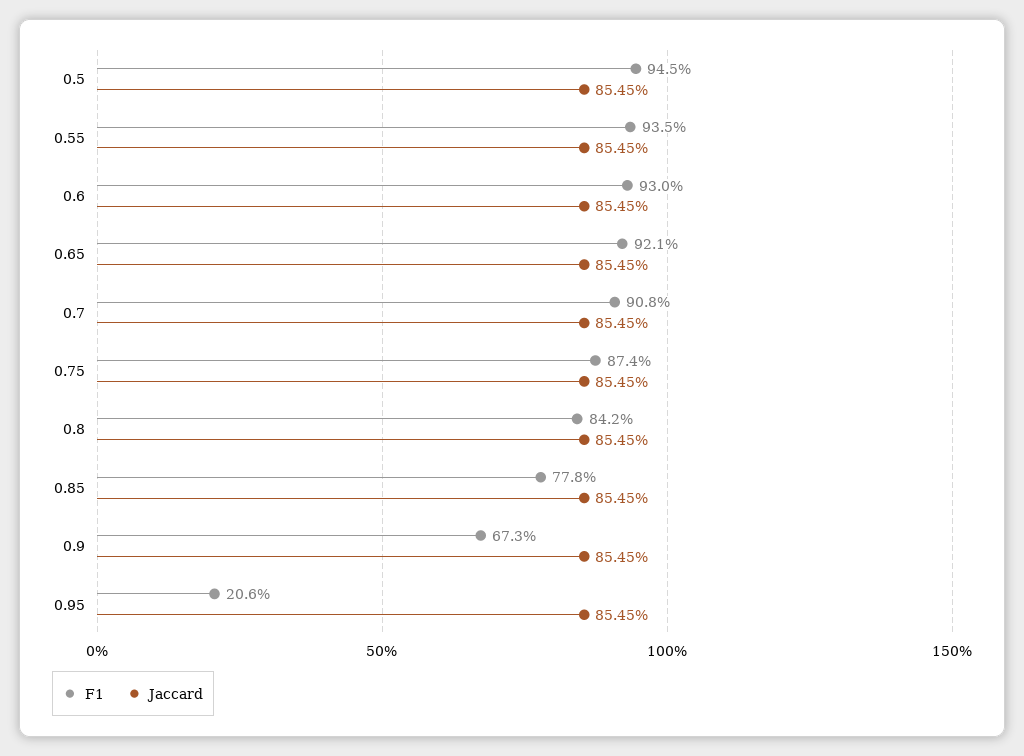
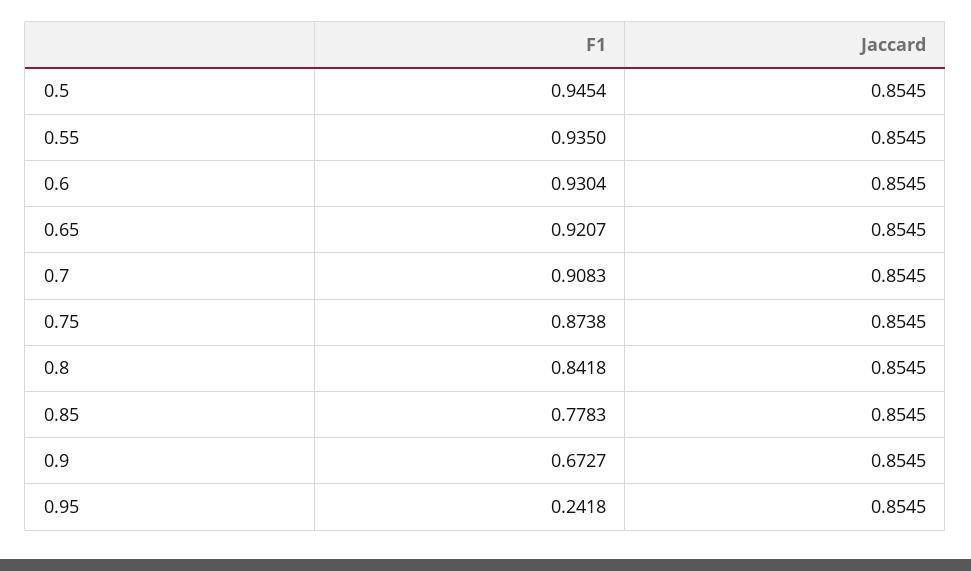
F1, 0.95: 0.206 -> 0.2418

